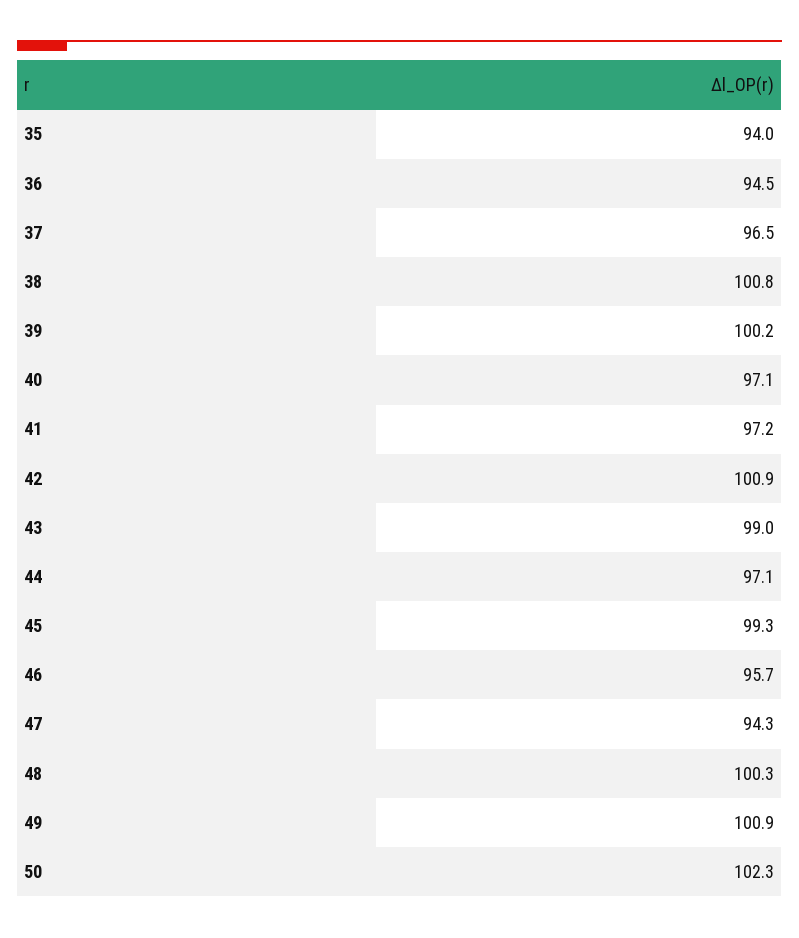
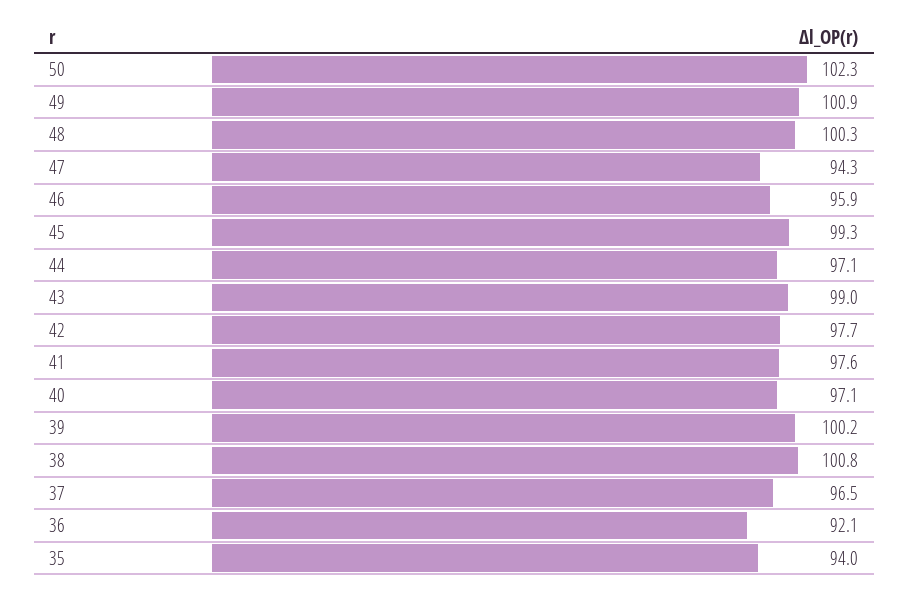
36: 94.5 -> 92.1
41: 97.2 -> 97.6
42: 100.9 -> 97.7
46: 95.7 -> 95.9

